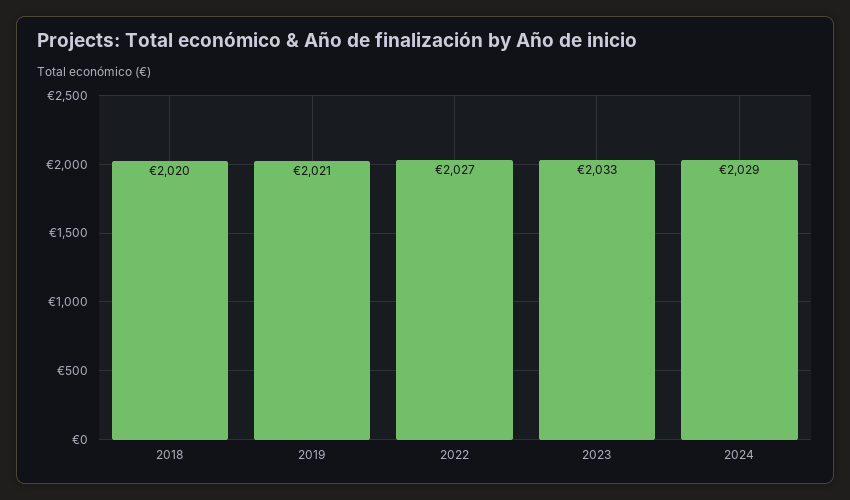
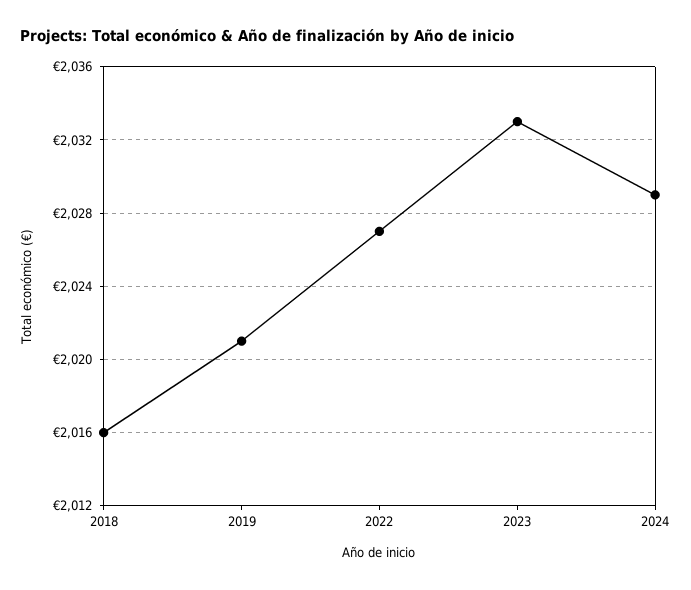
2018: 2020 -> 2016

